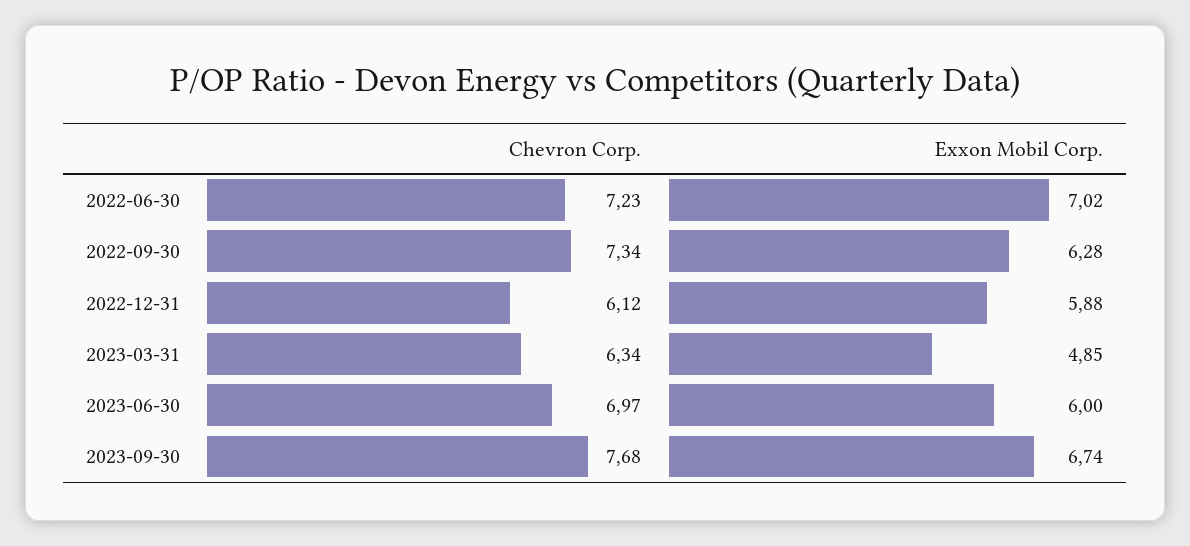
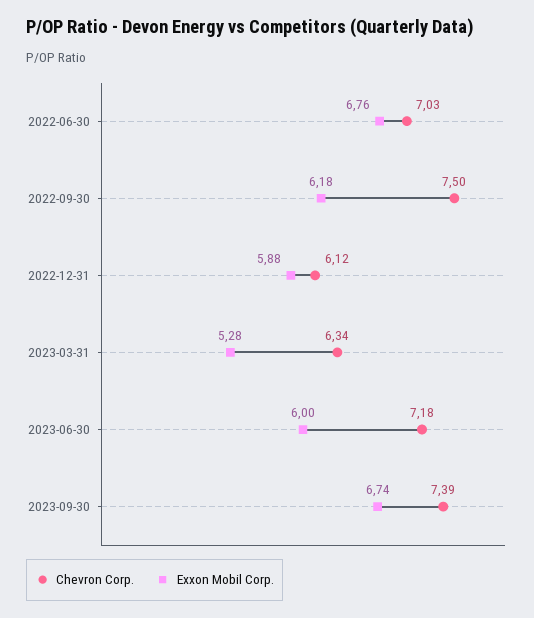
Chevron Corp., 2022-06-30: 7.23 -> 7.03
Exxon Mobil Corp., 2022-06-30: 7.02 -> 6.76
Chevron Corp., 2022-09-30: 7.34 -> 7.5
Exxon Mobil Corp., 2022-09-30: 6.28 -> 6.18
Exxon Mobil Corp., 2023-03-31: 4.85 -> 5.28
Chevron Corp., 2023-06-30: 6.97 -> 7.18
Chevron Corp., 2023-09-30: 7.68 -> 7.39

